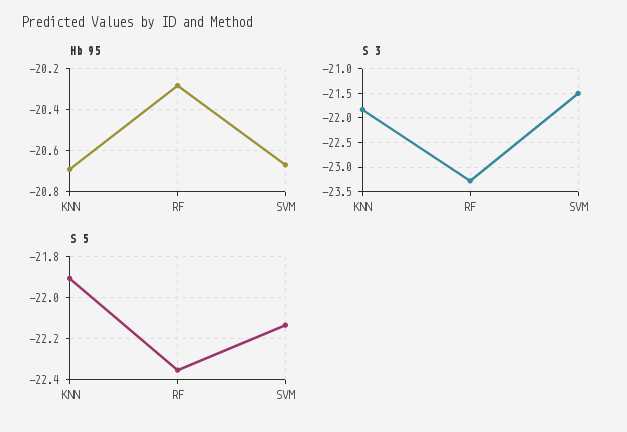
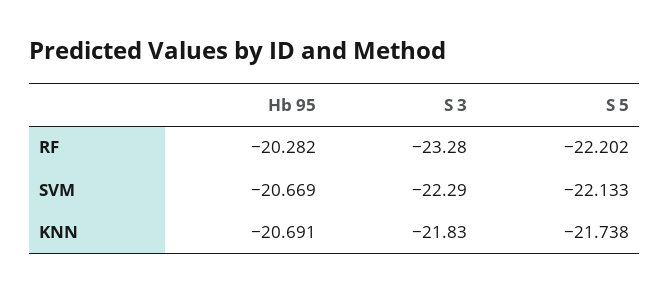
S 3, SVM: -21.5 -> -22.29
S 5, KNN: -21.9 -> -21.738
S 5, RF: -22.35 -> -22.202

